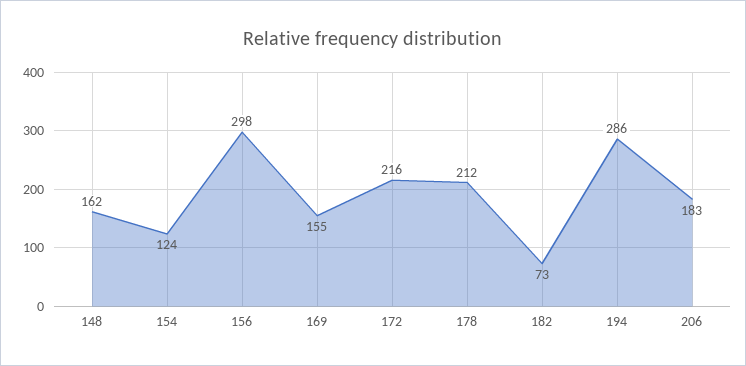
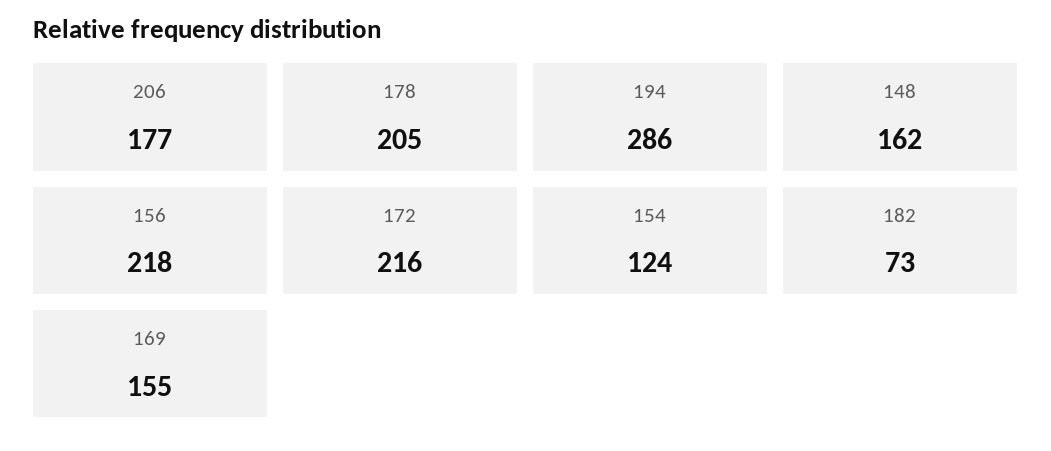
156: 298 -> 218
178: 212 -> 205
206: 183 -> 177

